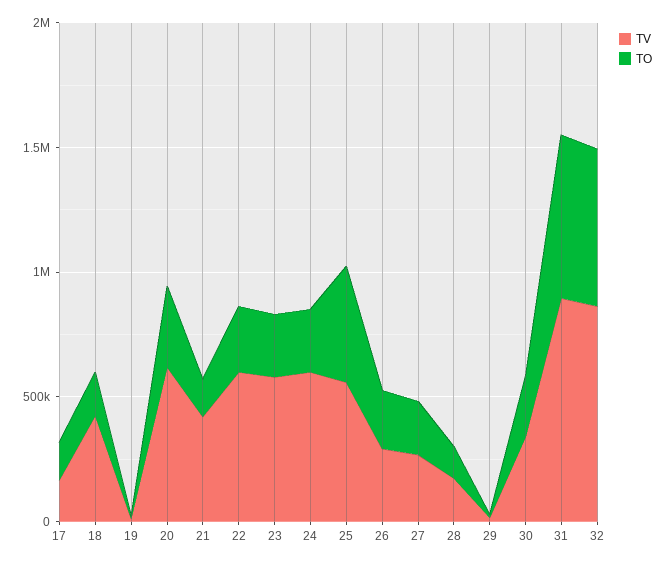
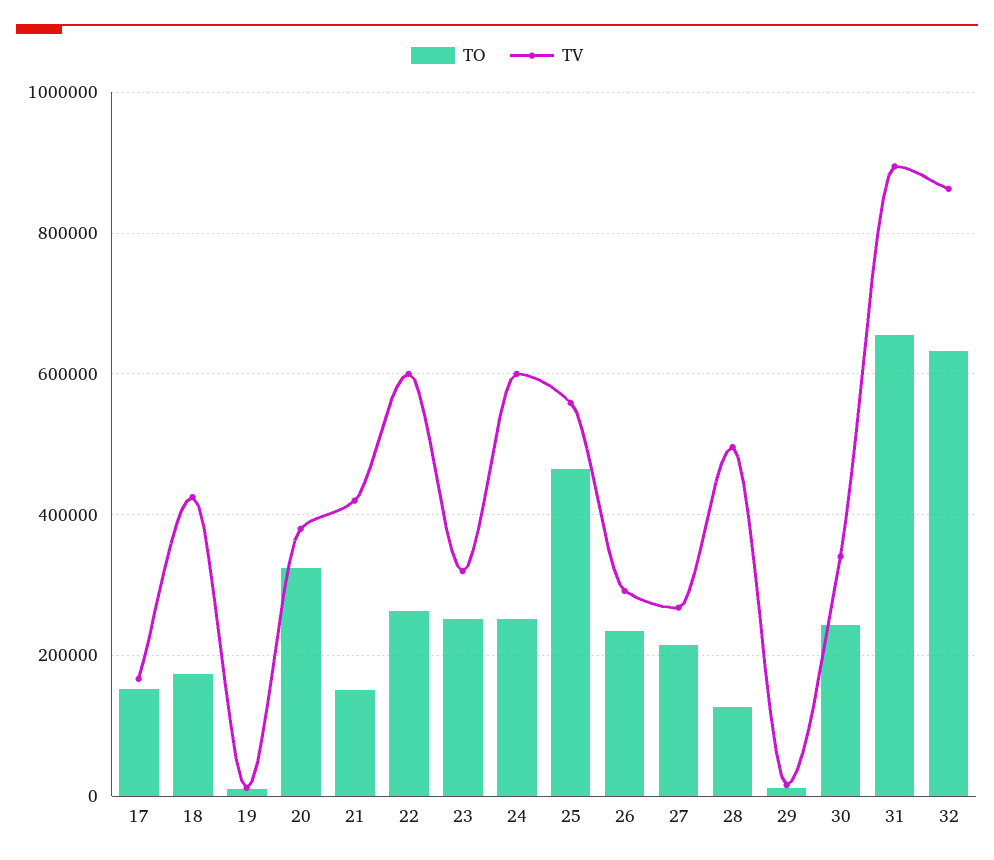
TV, 20: 600000 -> 380000
TV, 23: 600000 -> 320000
TV, 28: 200000 -> 500000

